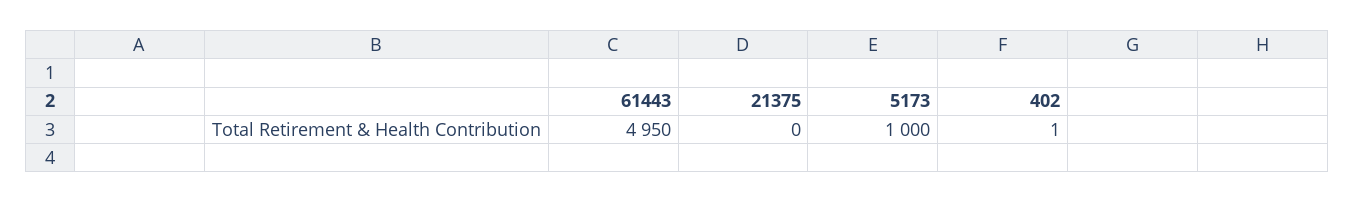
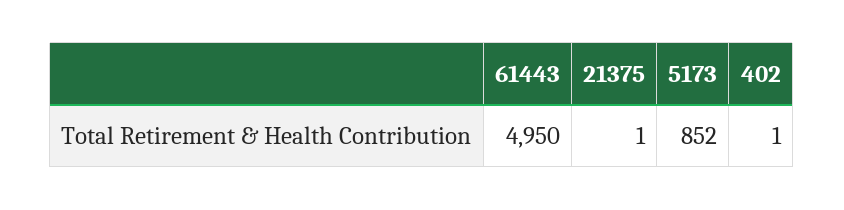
21375: 0 -> 1
5173: 1000 -> 852

